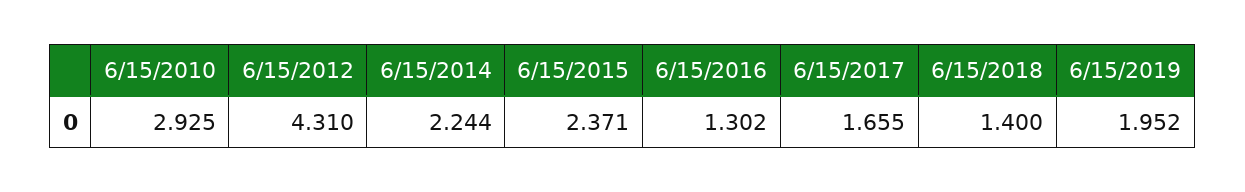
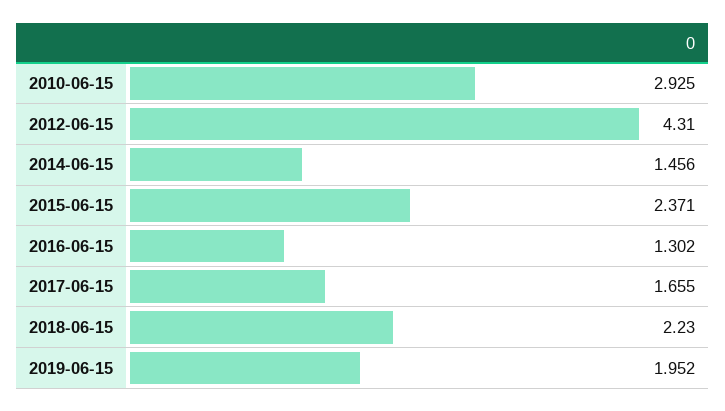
6/15/2014: 2.244 -> 1.456
6/15/2018: 1.4 -> 2.23

